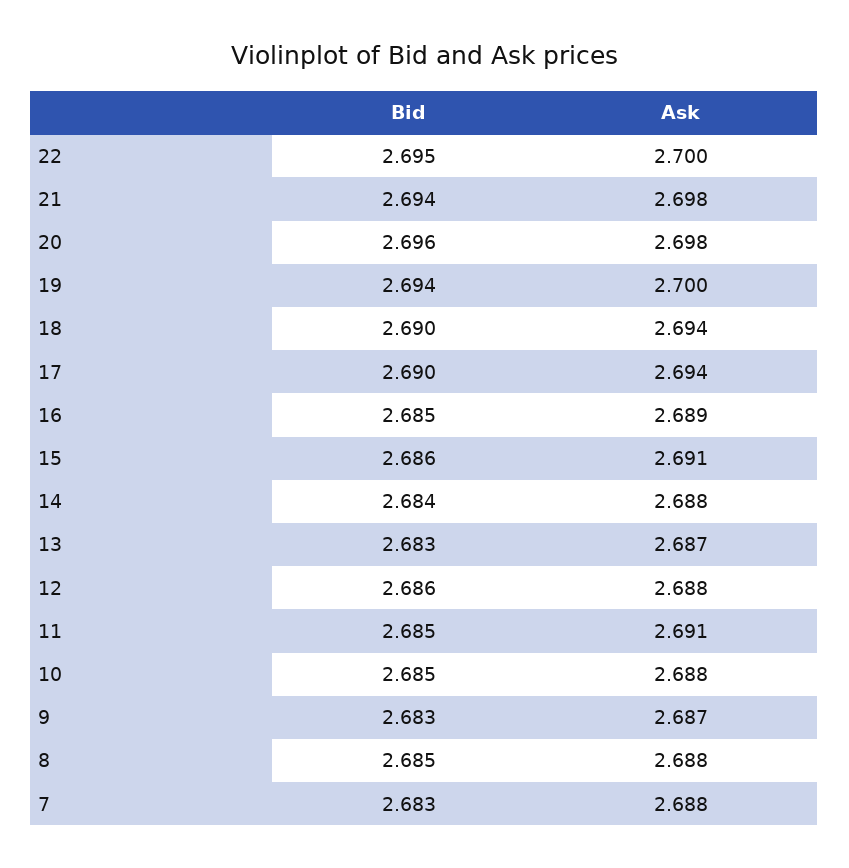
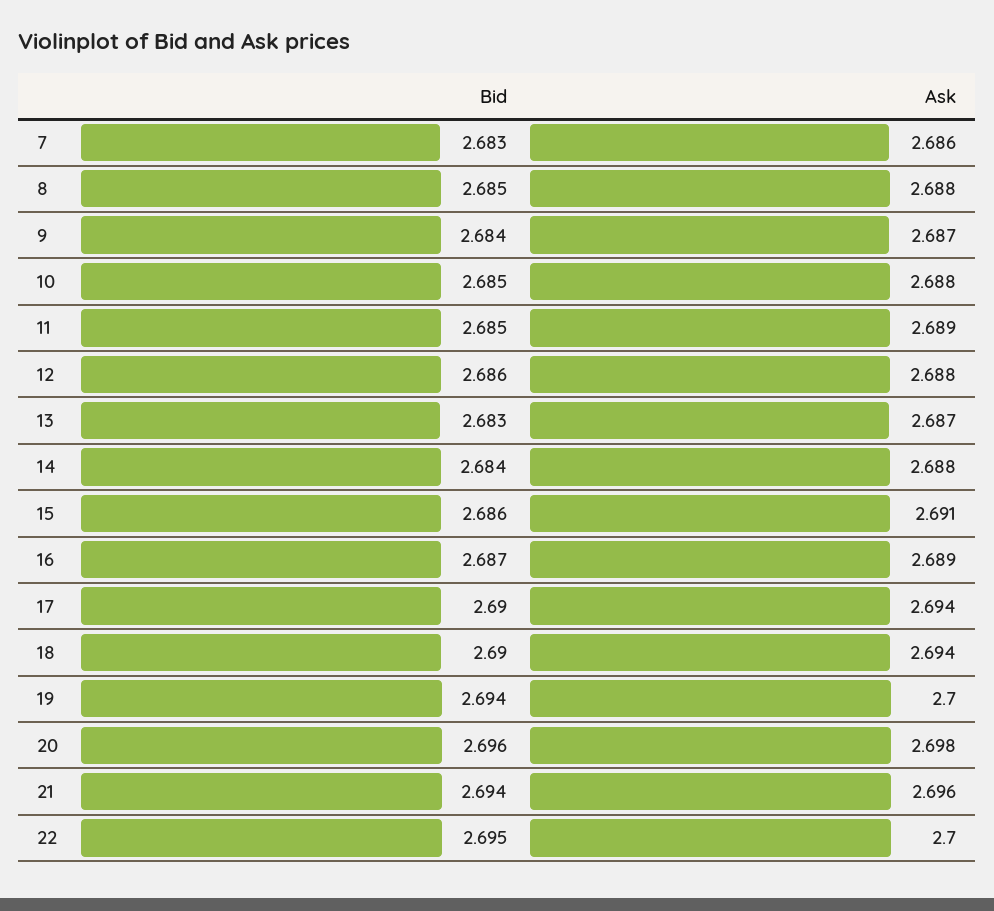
Ask, 21: 2.698 -> 2.696
Bid, 16: 2.685 -> 2.687
Ask, 11: 2.691 -> 2.689
Bid, 9: 2.683 -> 2.684
Ask, 7: 2.688 -> 2.686

